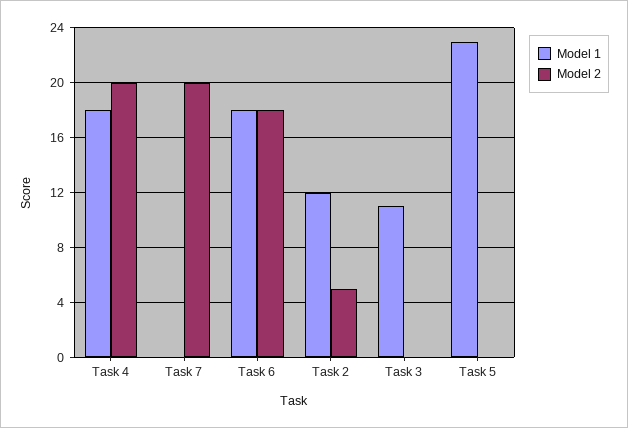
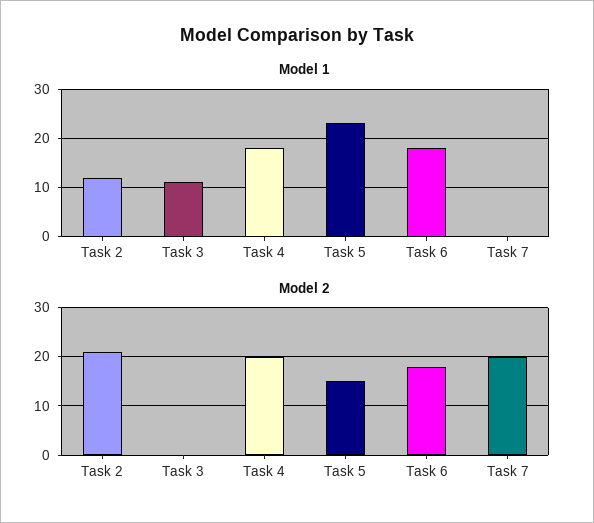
Model 2, Task 2: 5 -> 20
Model 2, Task 5: 0 -> 15

